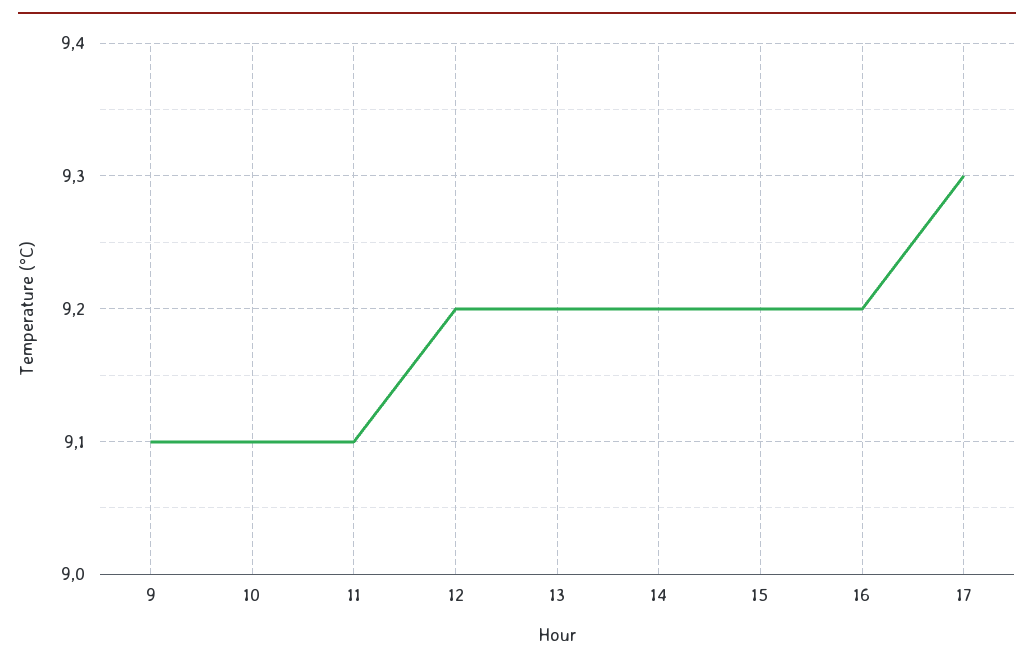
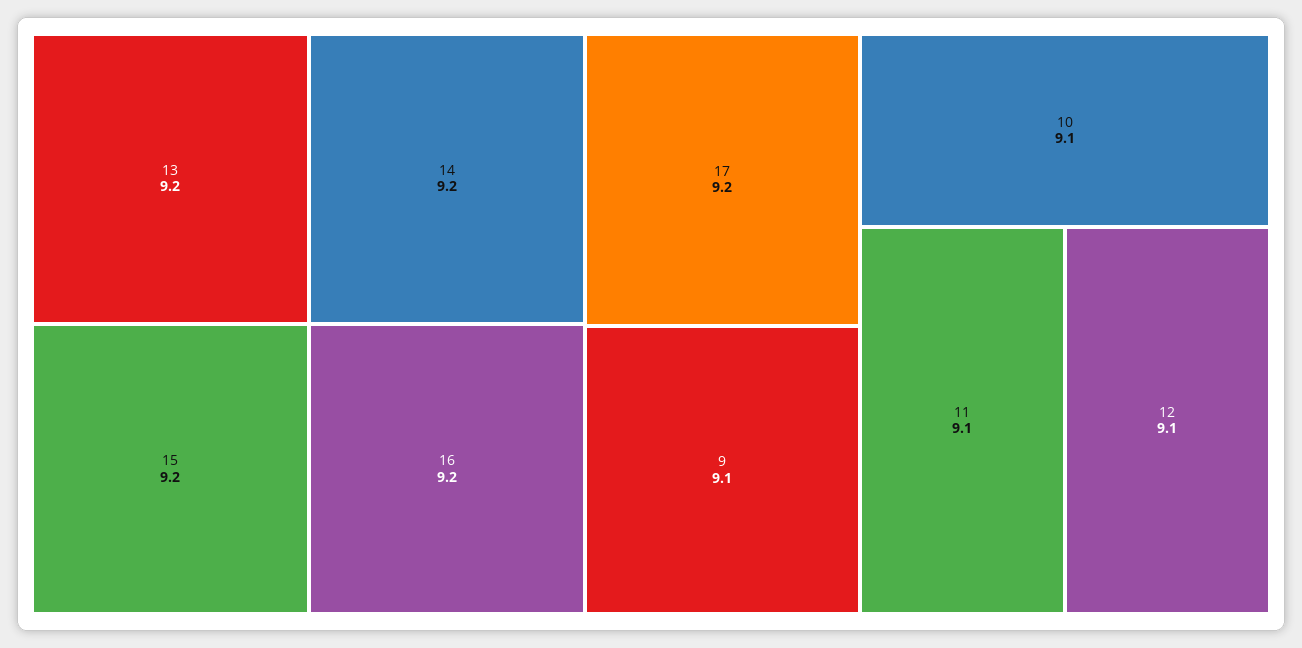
12: 9.2 -> 9.1
17: 9.3 -> 9.2

